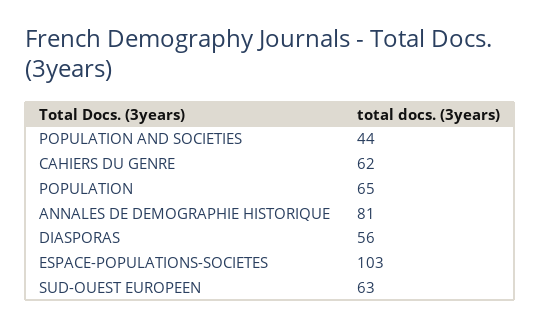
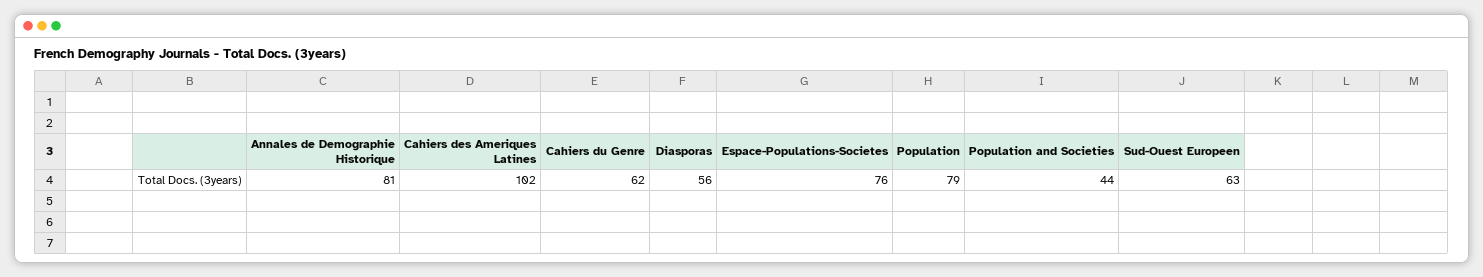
POPULATION: 65 -> 79
ESPACE-POPULATIONS-SOCIETES: 103 -> 76
Cahiers des Ameriques Latines: none -> 102

